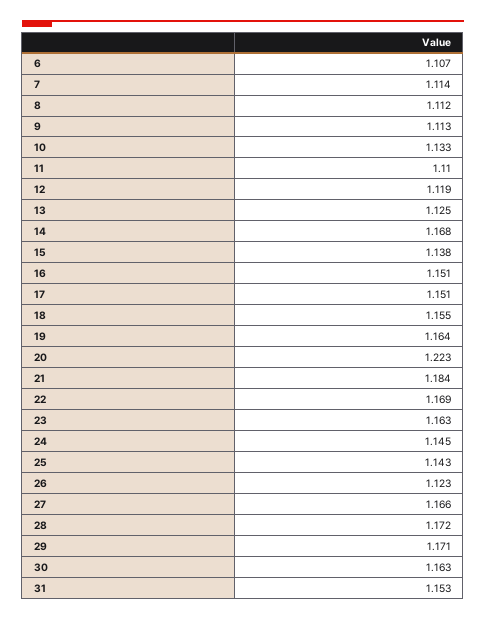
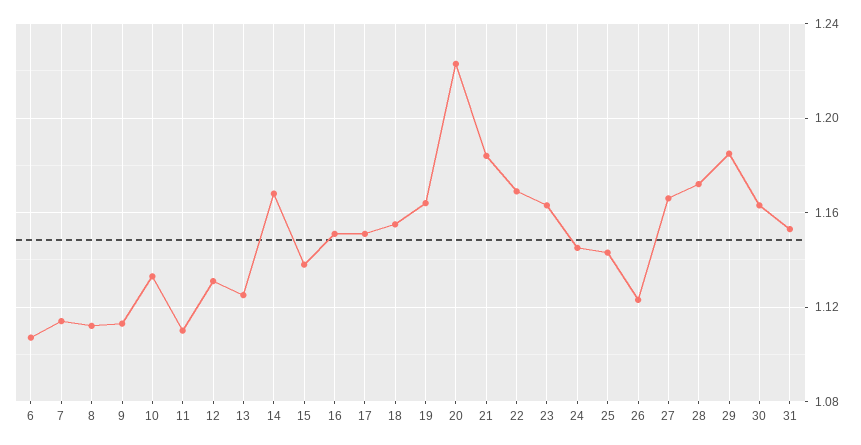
12: 1.119 -> 1.13
29: 1.171 -> 1.185

